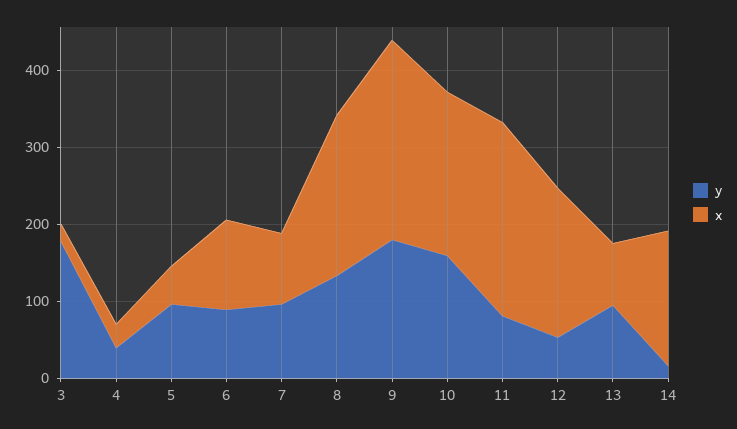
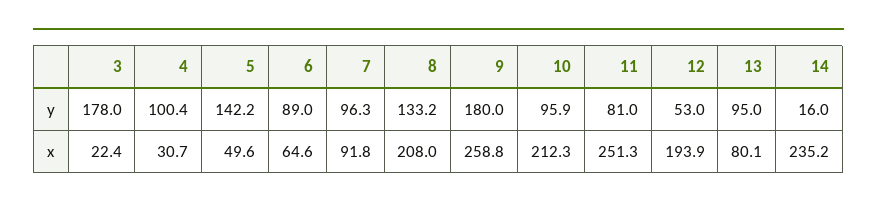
y, 4: 40 -> 100.4
y, 5: 100 -> 142.2
x, 6: 120 -> 64.6
y, 10: 160 -> 95.9
x, 14: 180 -> 235.2

